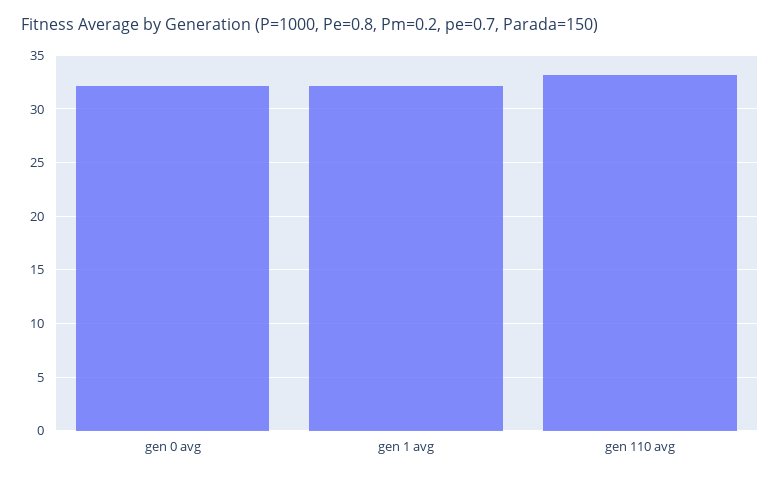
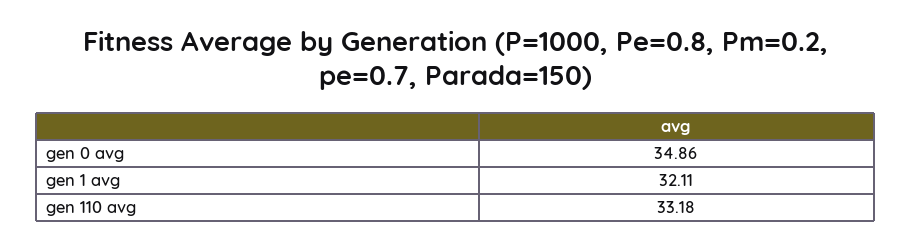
gen 0 avg: 32 -> 34.86

